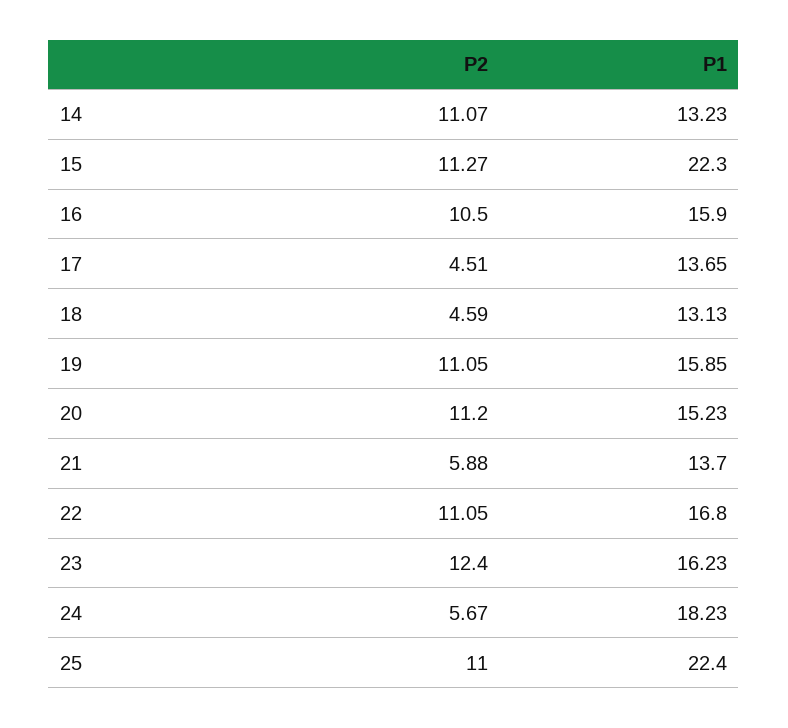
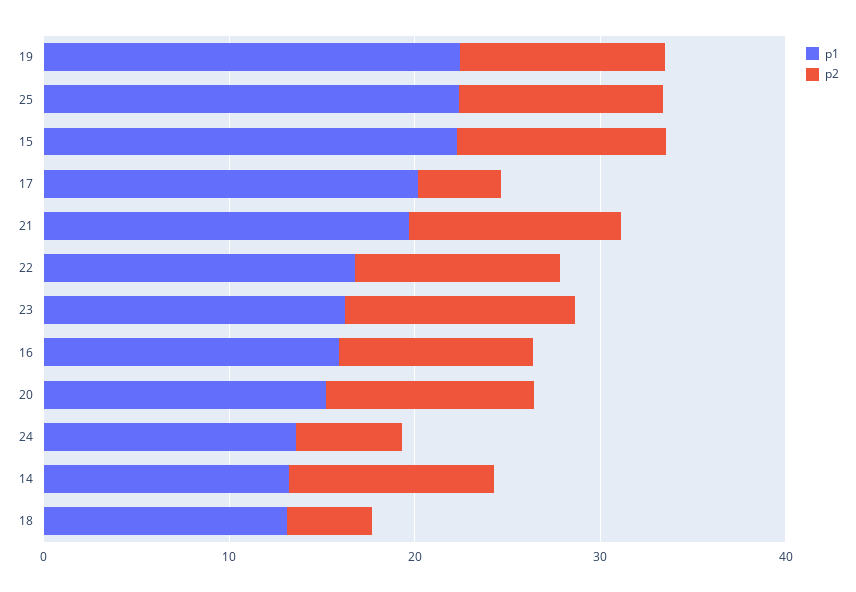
P1, 17: 13.65 -> 20
P1, 19: 15.85 -> 22
P2, 21: 5.88 -> 12
P1, 21: 13.7 -> 20
P1, 24: 18.23 -> 14

